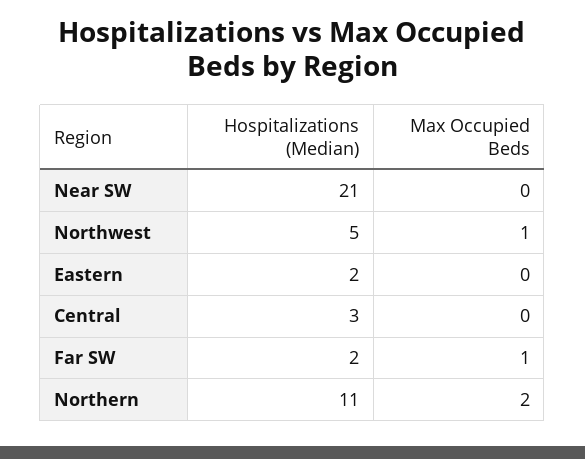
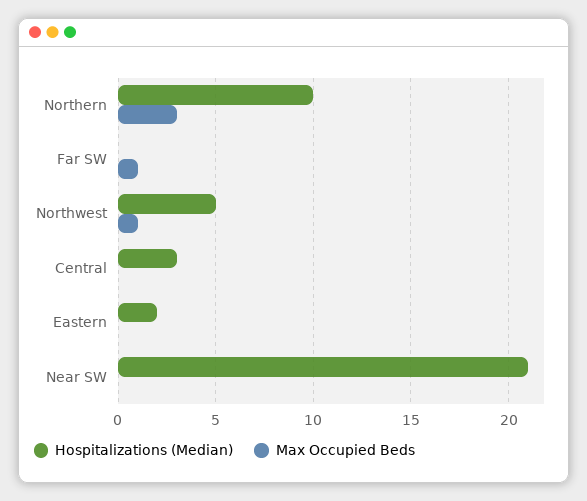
Hospitalizations (Median), Far SW: 2 -> 0
Hospitalizations (Median), Northern: 11 -> 10
Max Occupied Beds, Northern: 2 -> 3

